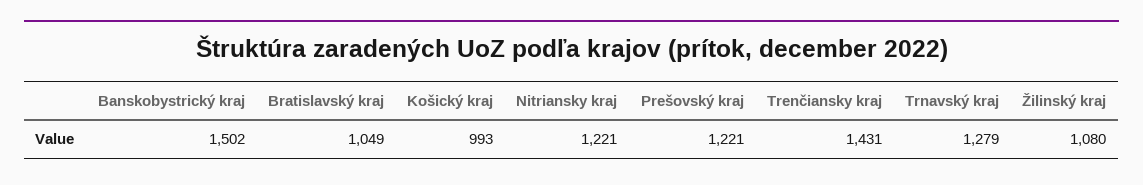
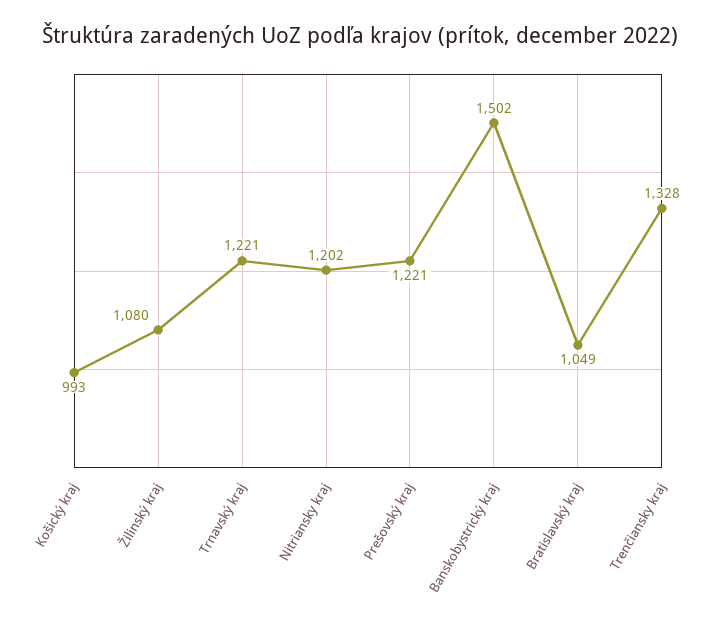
Nitriansky kraj: 1221 -> 1202
Trenčiansky kraj: 1431 -> 1328
Trnavský kraj: 1279 -> 1221

